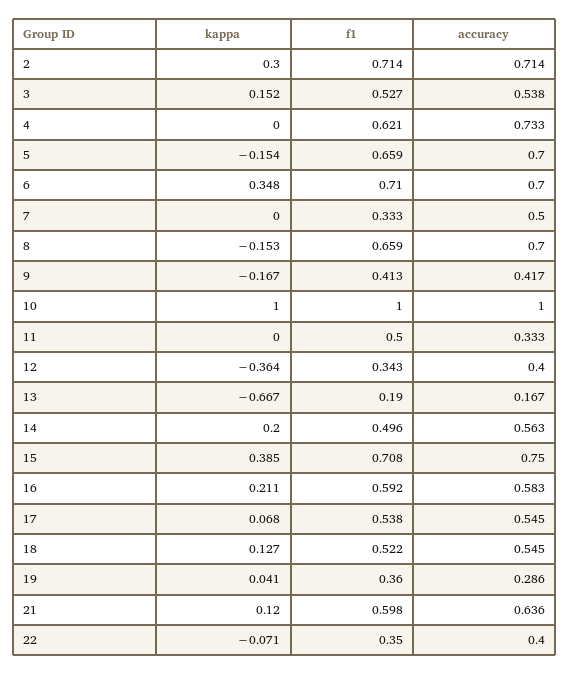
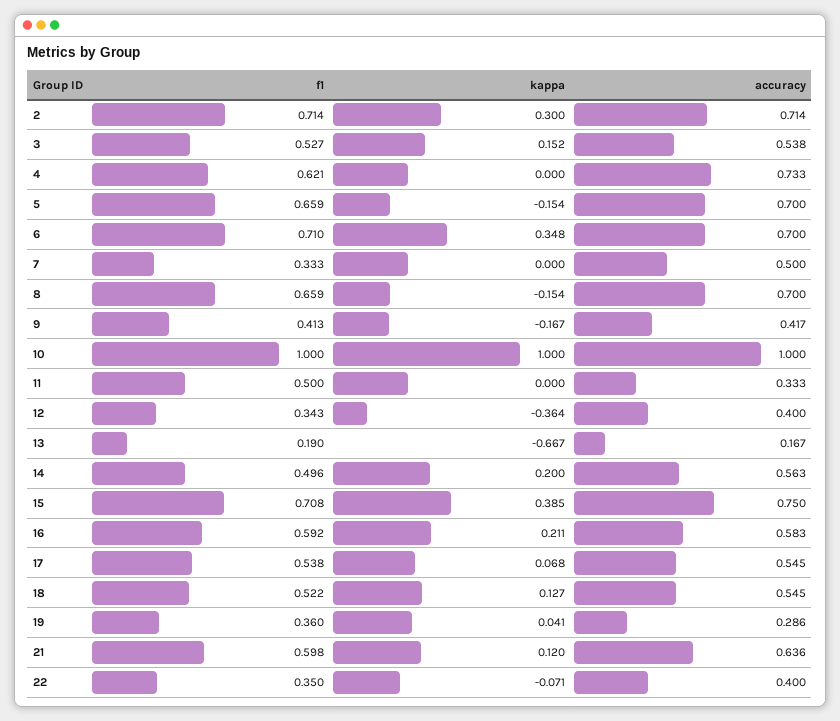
kappa, 8: -0.153 -> -0.154

